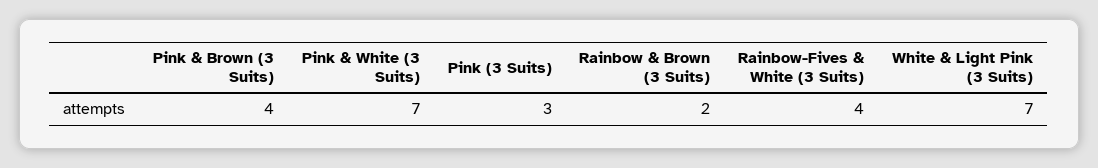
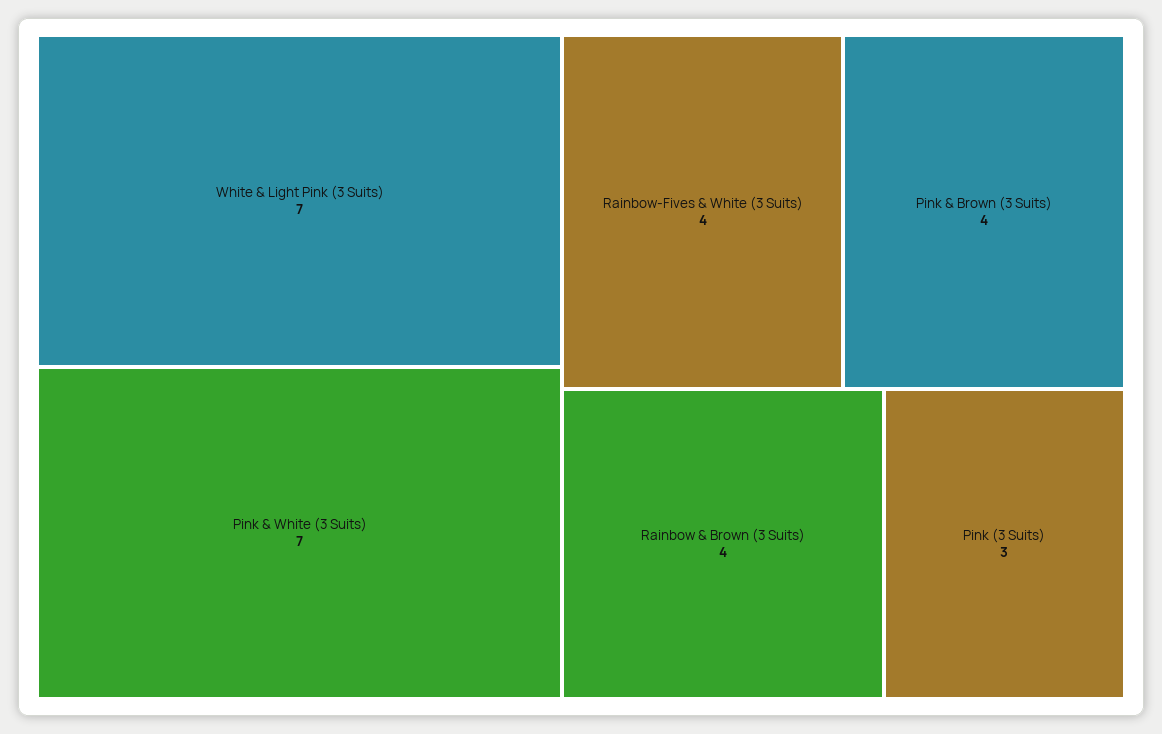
Rainbow & Brown (3 Suits): 2 -> 4

